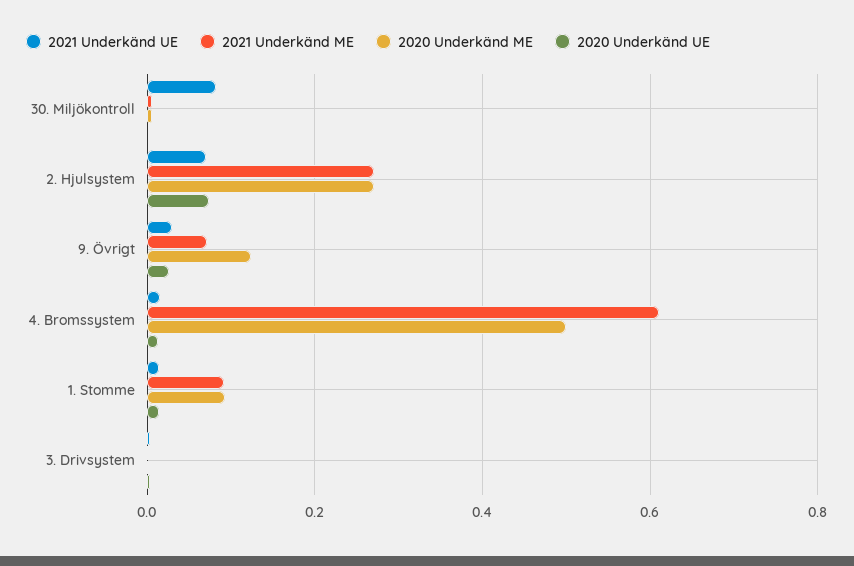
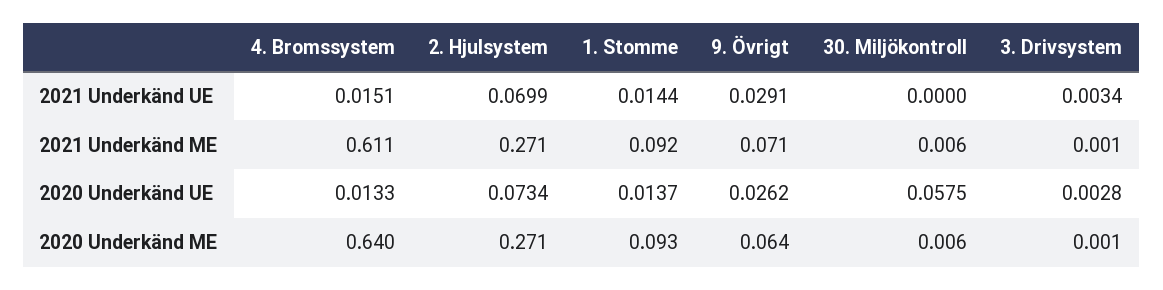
2021 Underkänd UE, 30. Miljökontroll: 0.08 -> 0
2020 Underkänd UE, 30. Miljökontroll: 0 -> 0.0575
2020 Underkänd ME, 9. Övrigt: 0.12 -> 0.064
2020 Underkänd ME, 4. Bromssystem: 0.5 -> 0.64

